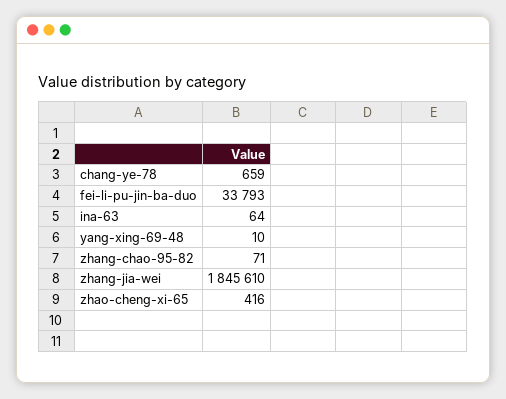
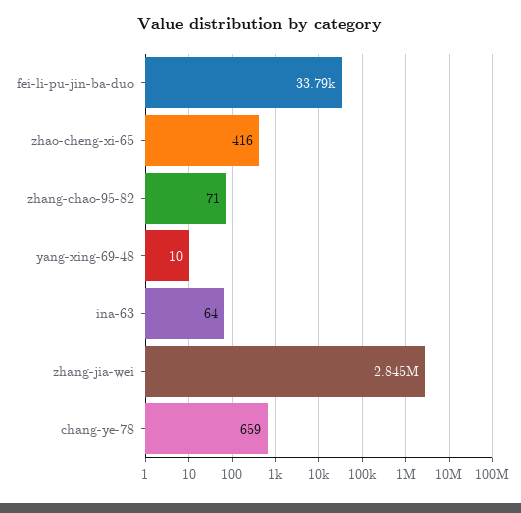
zhang-jia-wei: 1845610 -> 2845000

